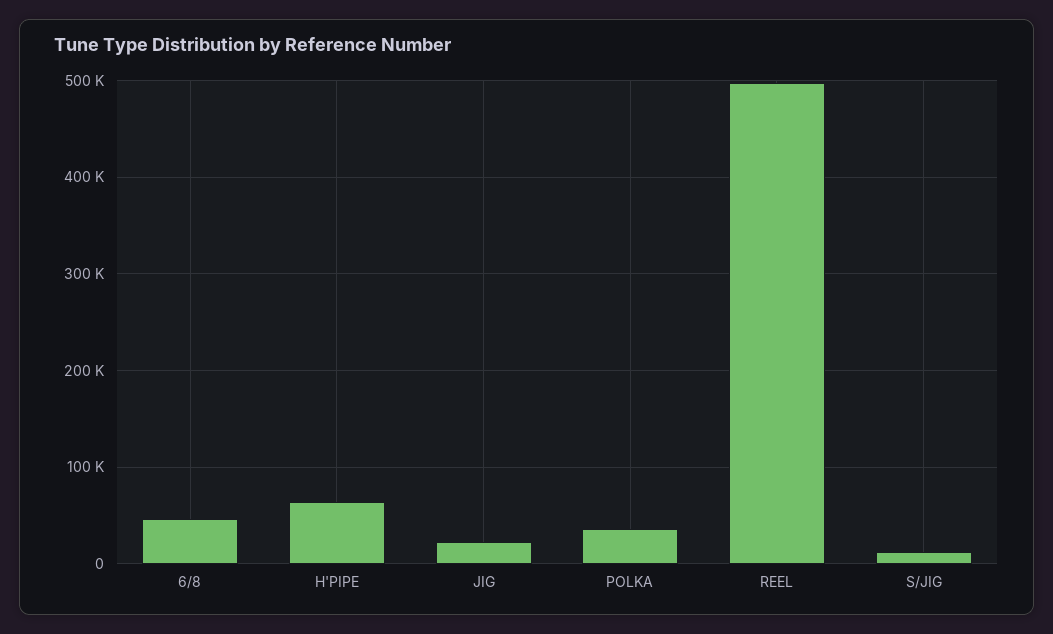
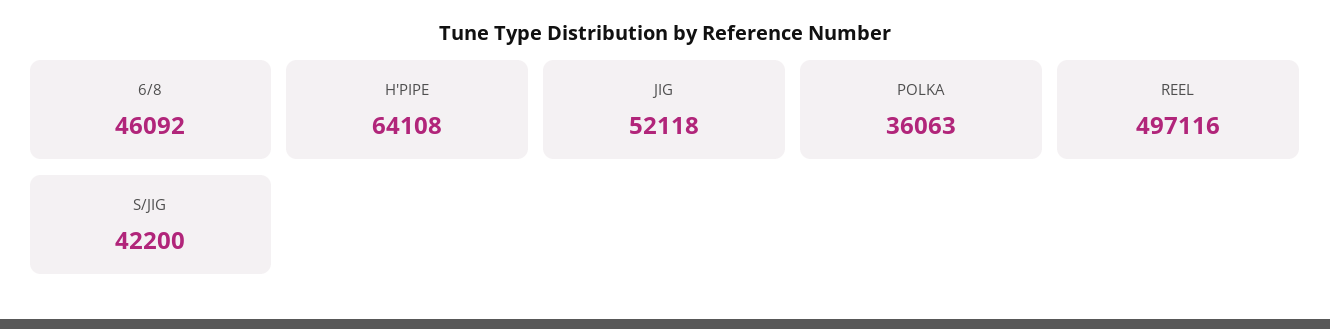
JIG: 20000 -> 52118
S/JIG: 10000 -> 42200

